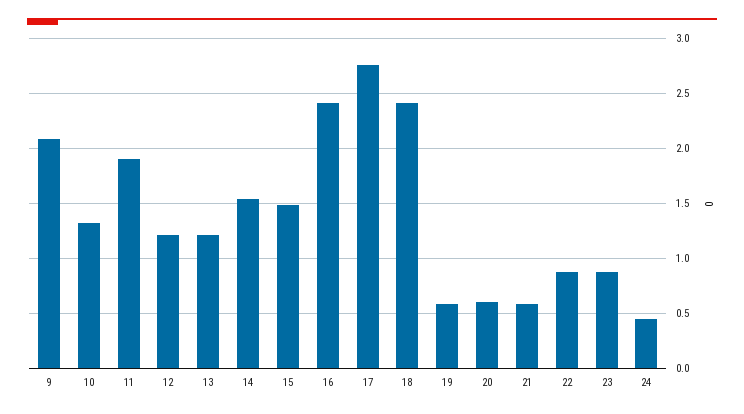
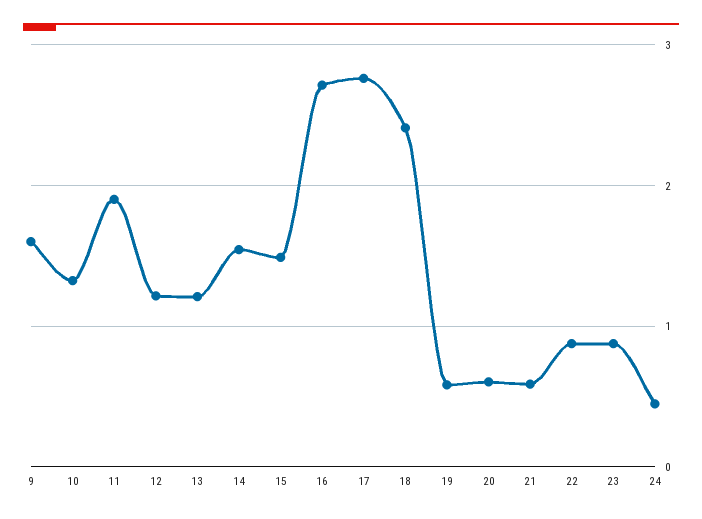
9: 2.1 -> 1.6
16: 2.4 -> 2.7

